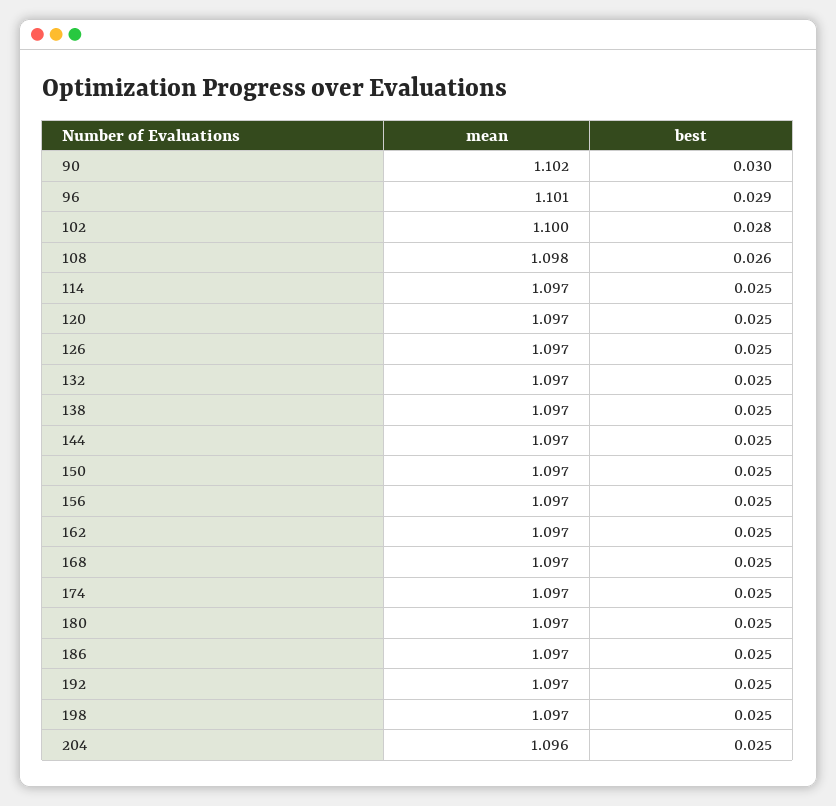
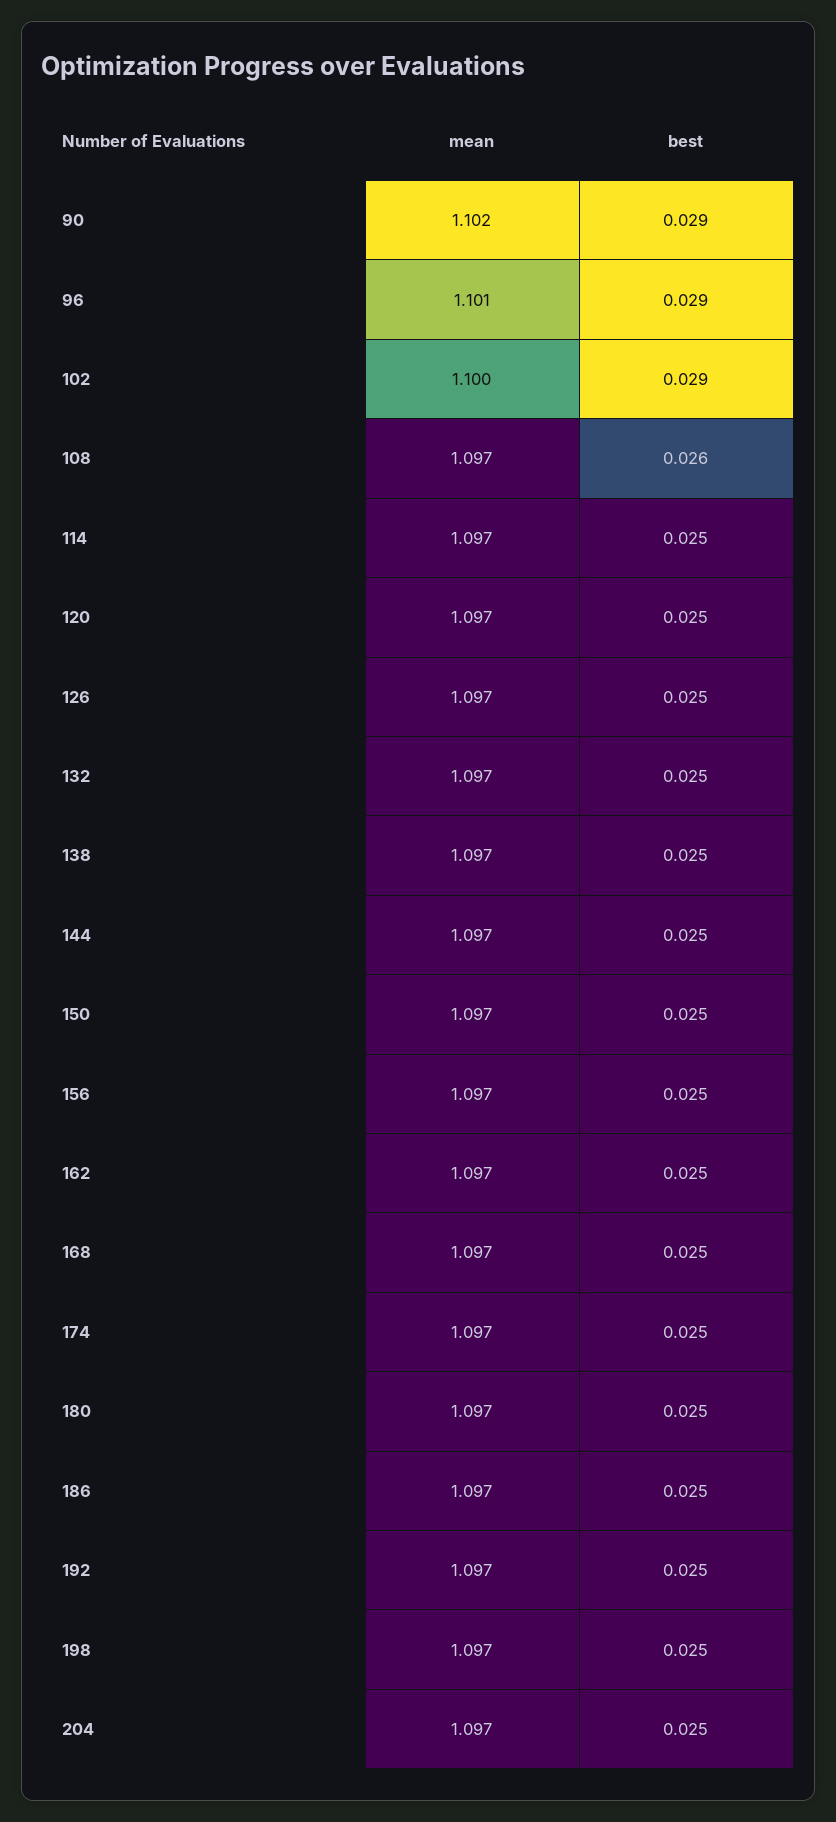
best, 90: 0.03 -> 0.029
best, 102: 0.028 -> 0.029
mean, 108: 1.098 -> 1.097
mean, 204: 1.096 -> 1.097

